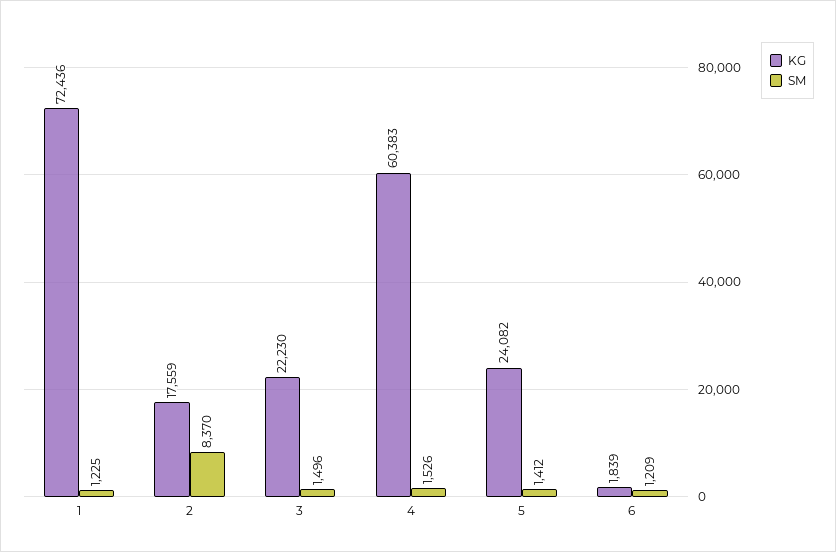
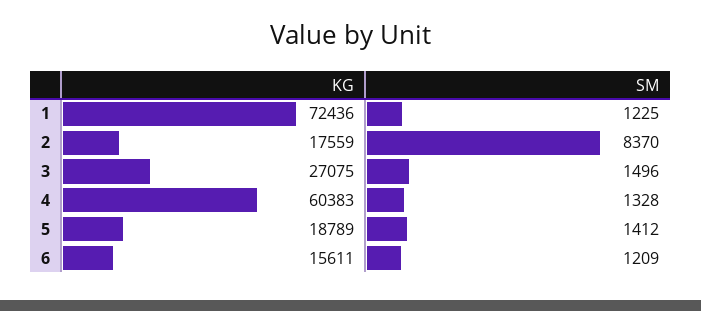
KG, 3: 22230 -> 27075
SM, 4: 1526 -> 1328
KG, 5: 24082 -> 18789
KG, 6: 1839 -> 15611

